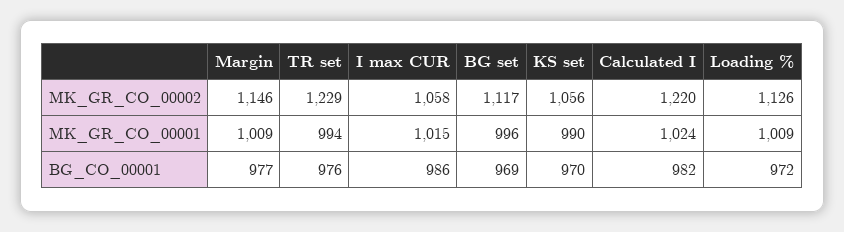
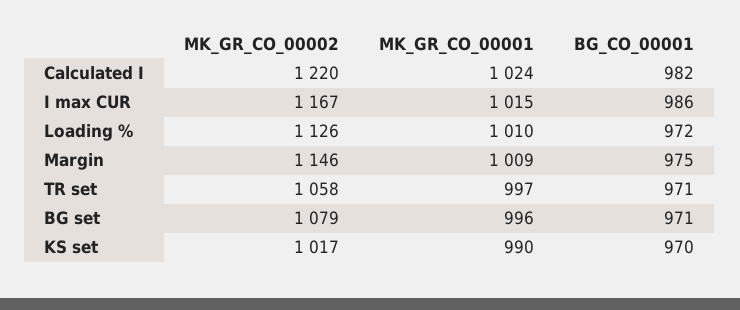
TR set, MK_GR_CO_00002: 1229 -> 1058
I max CUR, MK_GR_CO_00002: 1058 -> 1167
BG set, MK_GR_CO_00002: 1117 -> 1079
KS set, MK_GR_CO_00002: 1056 -> 1017
TR set, MK_GR_CO_00001: 994 -> 997
Loading %, MK_GR_CO_00001: 1009 -> 1010
Margin, BG_CO_00001: 977 -> 975
TR set, BG_CO_00001: 976 -> 971
BG set, BG_CO_00001: 969 -> 971

